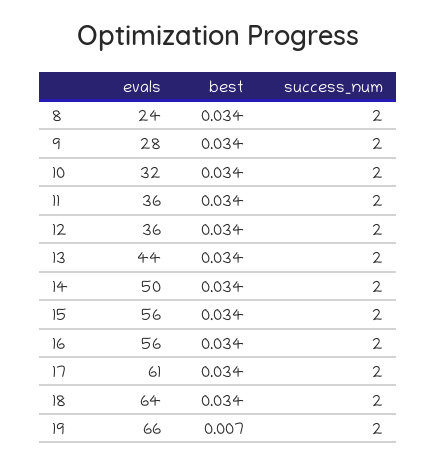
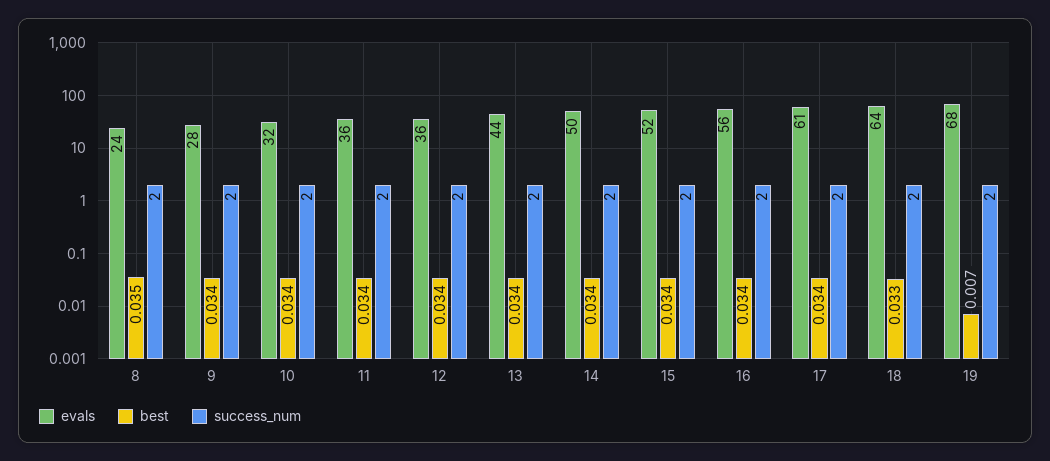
best, 8: 0.034 -> 0.035
evals, 15: 56 -> 52
best, 18: 0.034 -> 0.033
evals, 19: 66 -> 68

